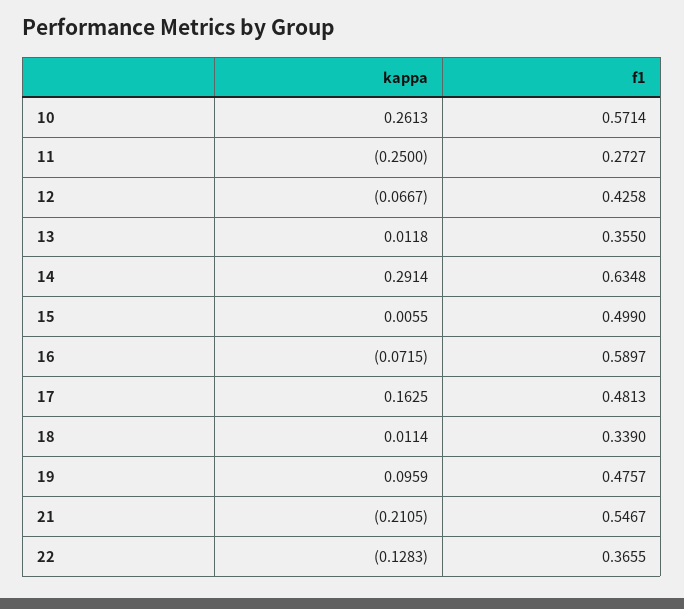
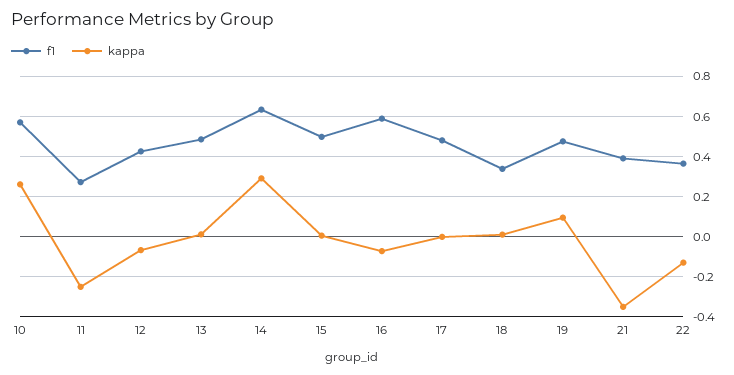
f1, 13: 0.355 -> 0.5
kappa, 17: 0.1625 -> 0
kappa, 21: -0.2105 -> -0.35
f1, 21: 0.5467 -> 0.4

